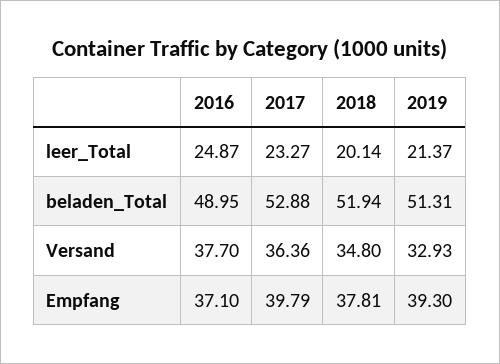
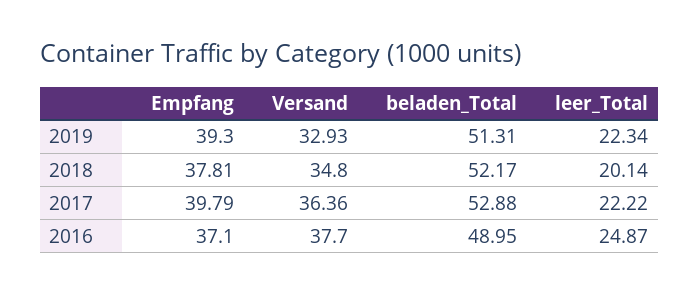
2017, leer_Total: 23.27 -> 22.22
2019, leer_Total: 21.37 -> 22.34
2018, beladen_Total: 51.94 -> 52.17

